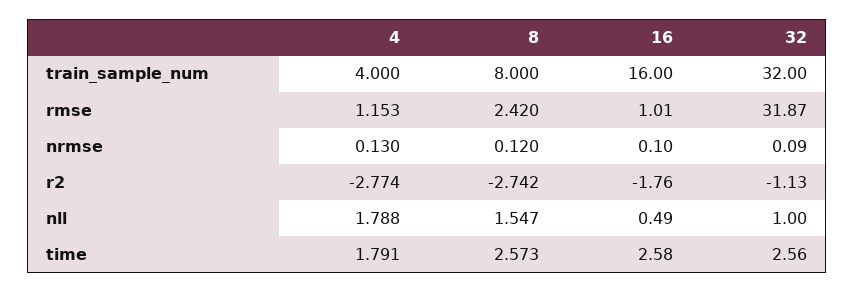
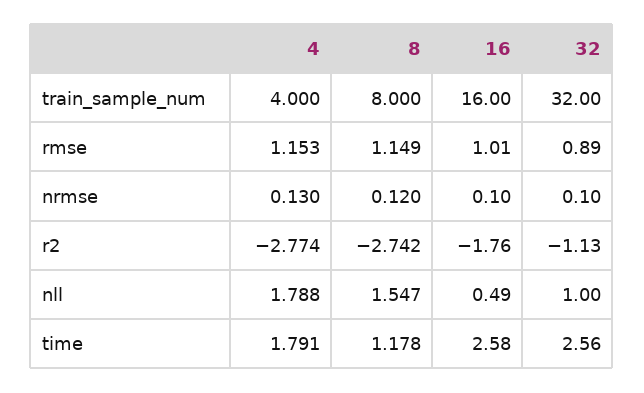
8, rmse: 2.42 -> 1.149
32, rmse: 31.87 -> 0.89
32, nrmse: 0.09 -> 0.1
8, time: 2.573 -> 1.178

